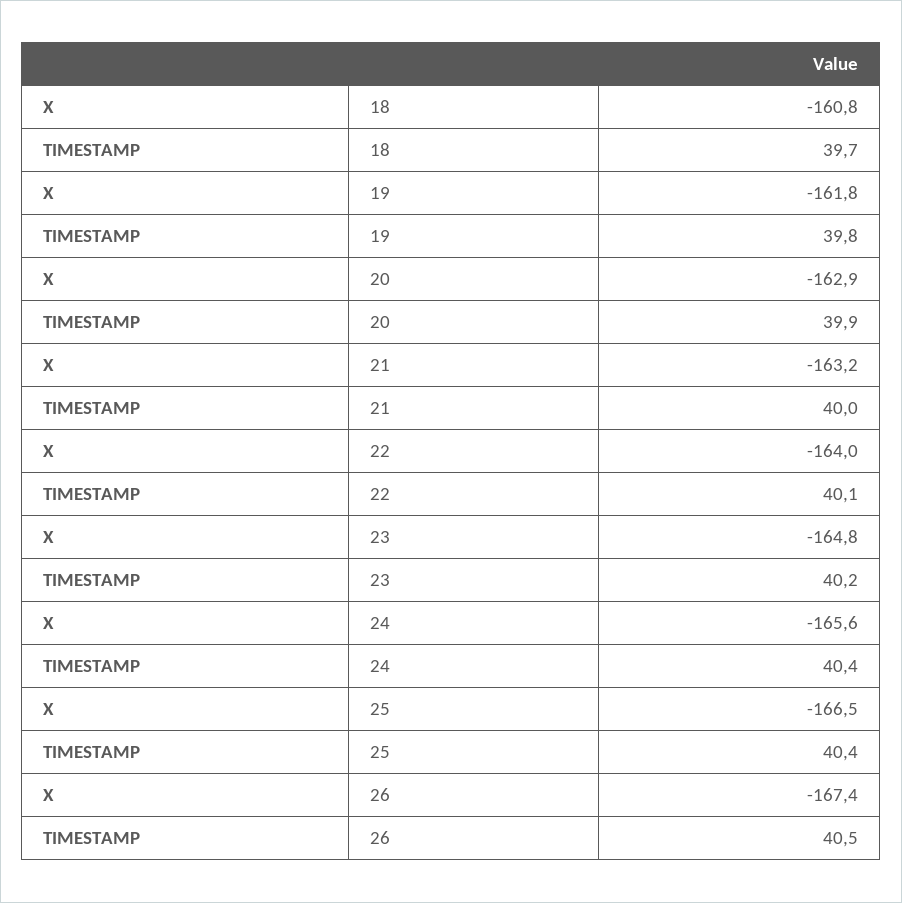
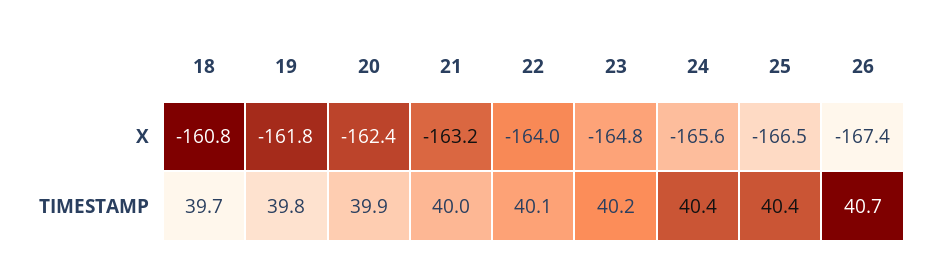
X, 20: -162.9 -> -162.4
TIMESTAMP, 26: 40.5 -> 40.7

